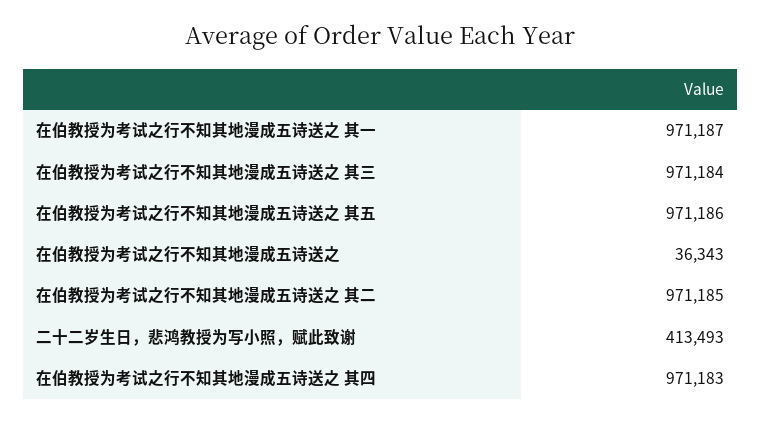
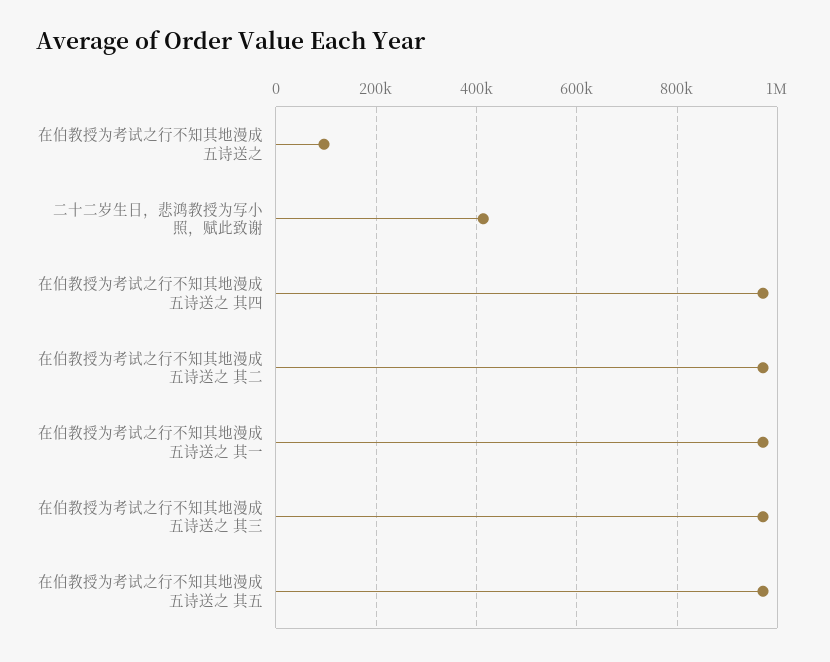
在伯教授为考试之行不知其地漫成五诗送之: 36343 -> 100000

